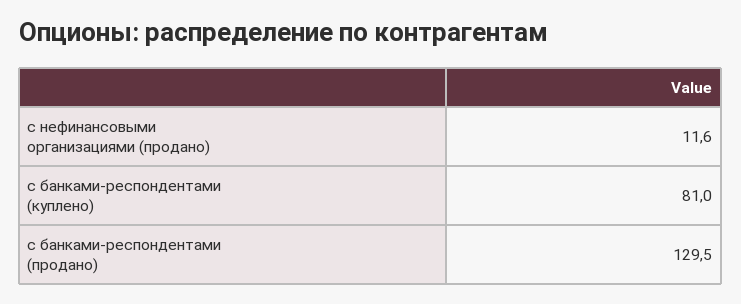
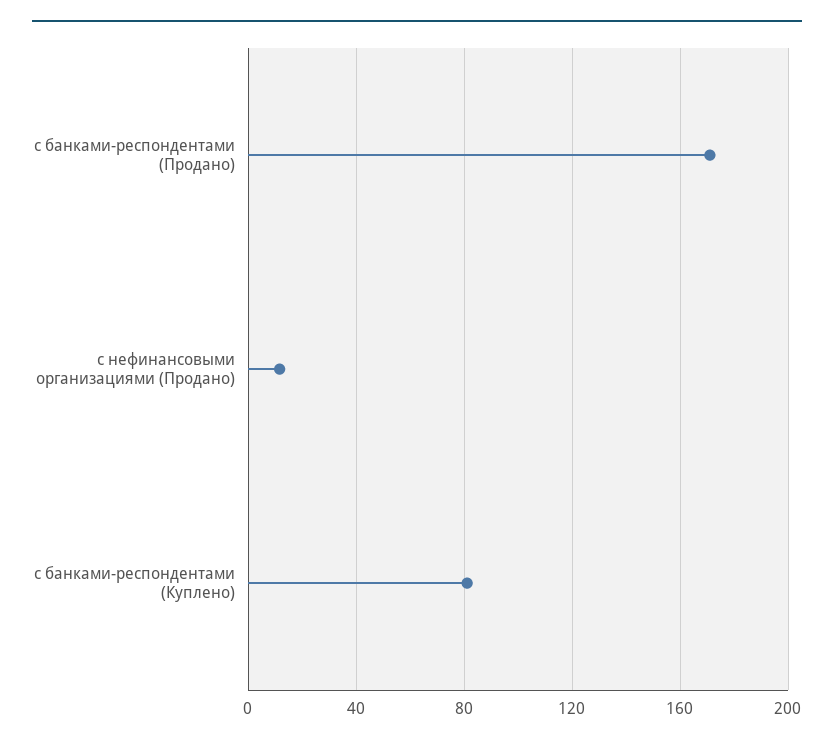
с банками-респондентами (продано): 129.5 -> 170

